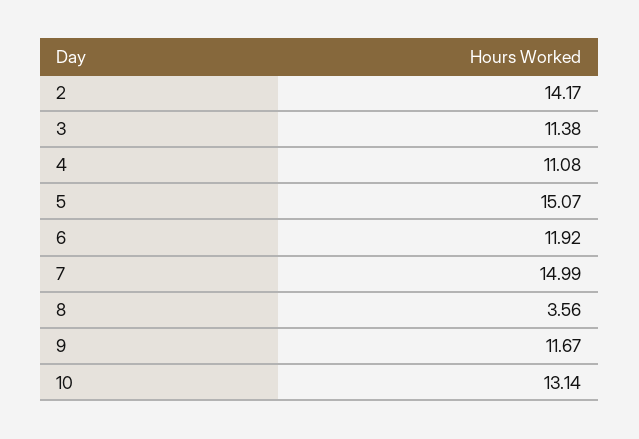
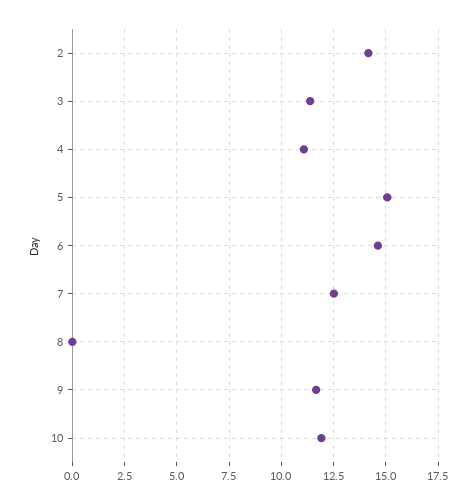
6: 11.92 -> 14.5
7: 14.99 -> 12.5
8: 3.56 -> 0
10: 13.14 -> 12

